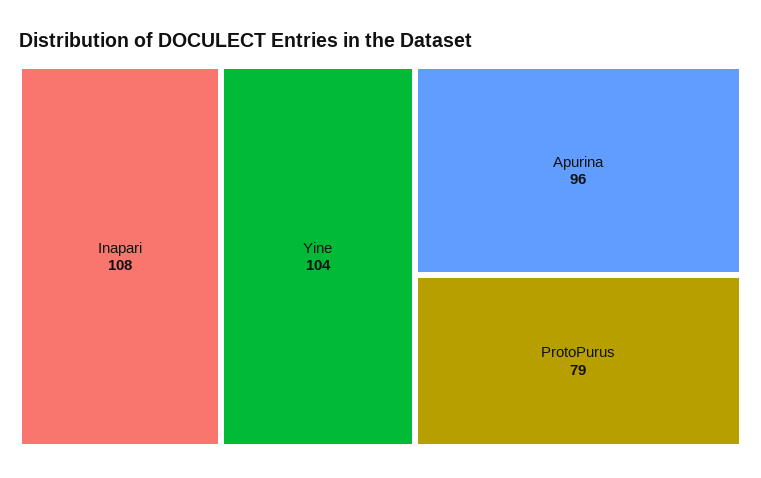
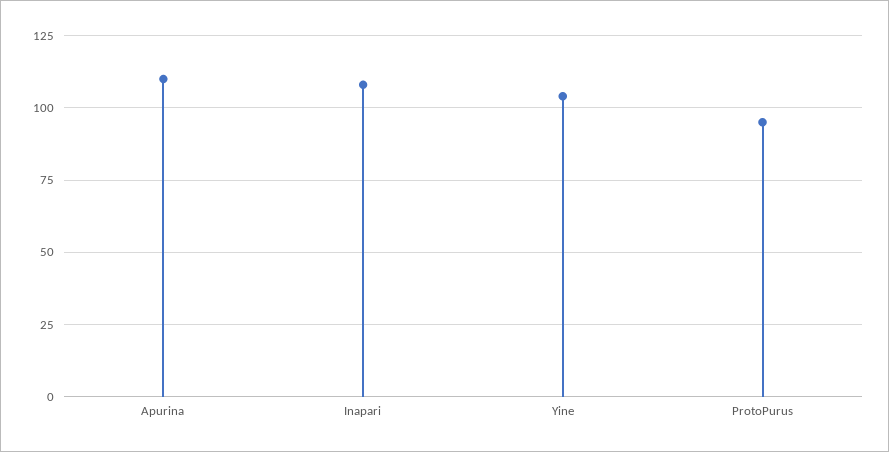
Apurina: 96 -> 110
ProtoPurus: 79 -> 95

